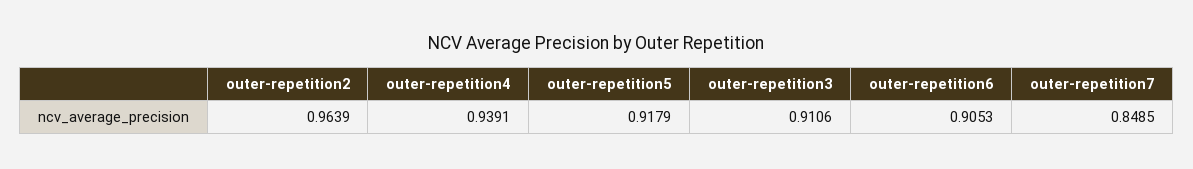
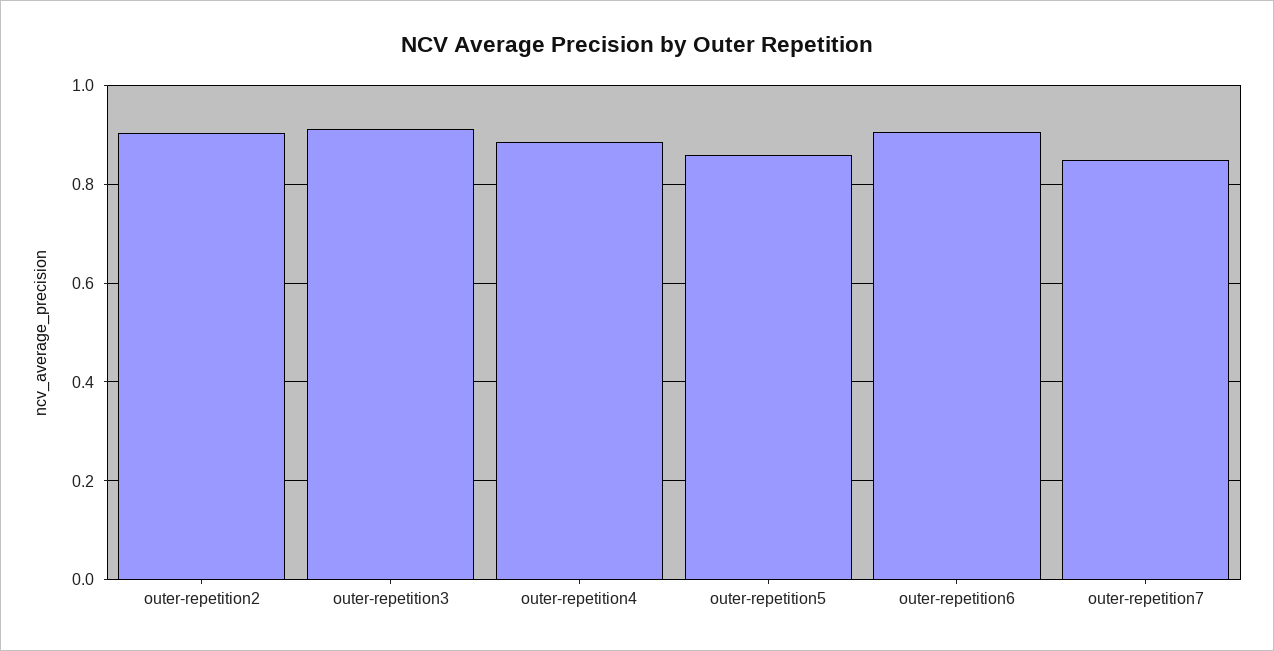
outer-repetition2: 0.9639 -> 0.9
outer-repetition4: 0.9391 -> 0.88
outer-repetition5: 0.9179 -> 0.86

